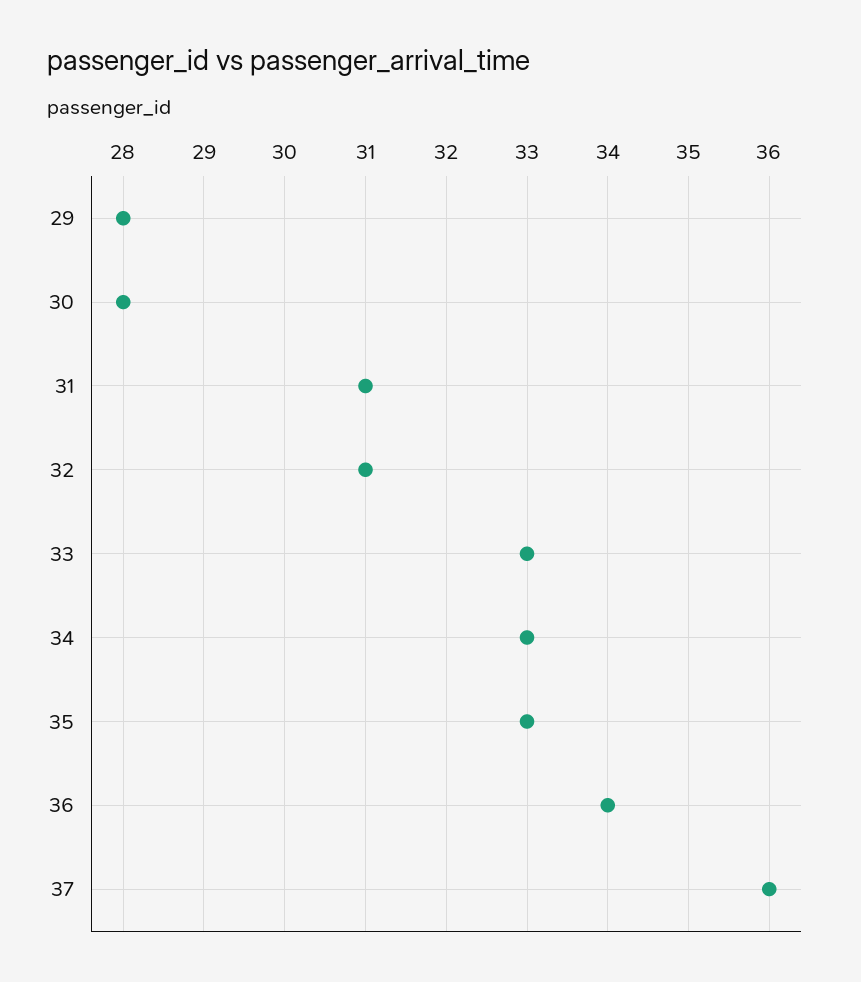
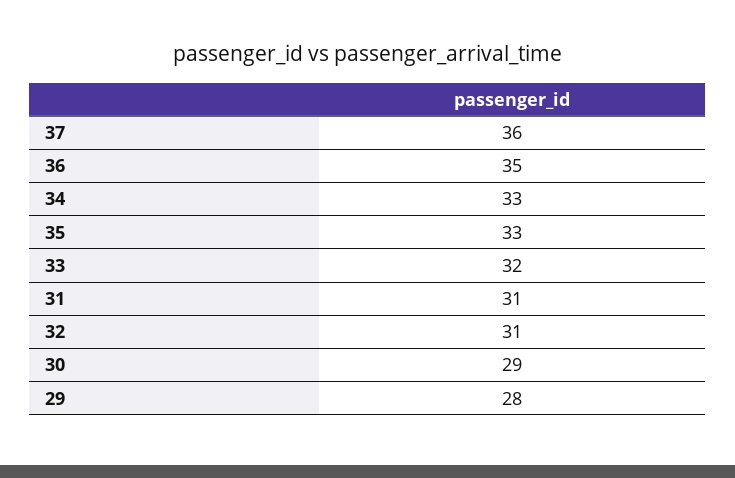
30: 28 -> 29
33: 33 -> 32
36: 34 -> 35

